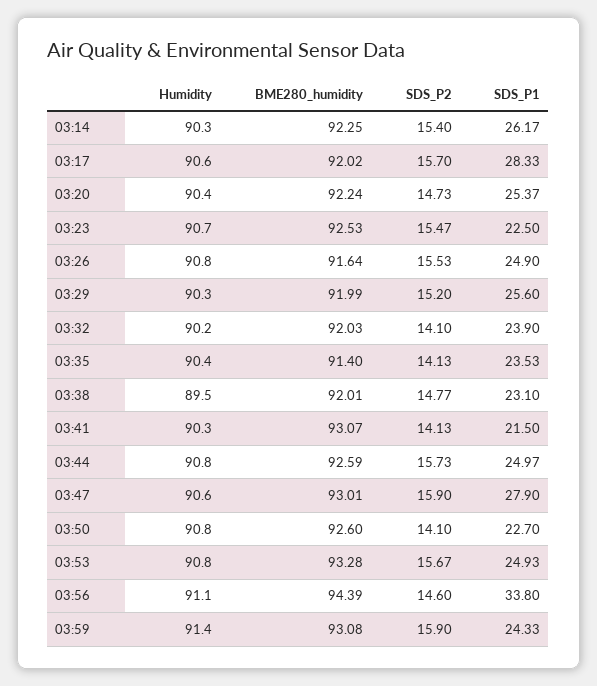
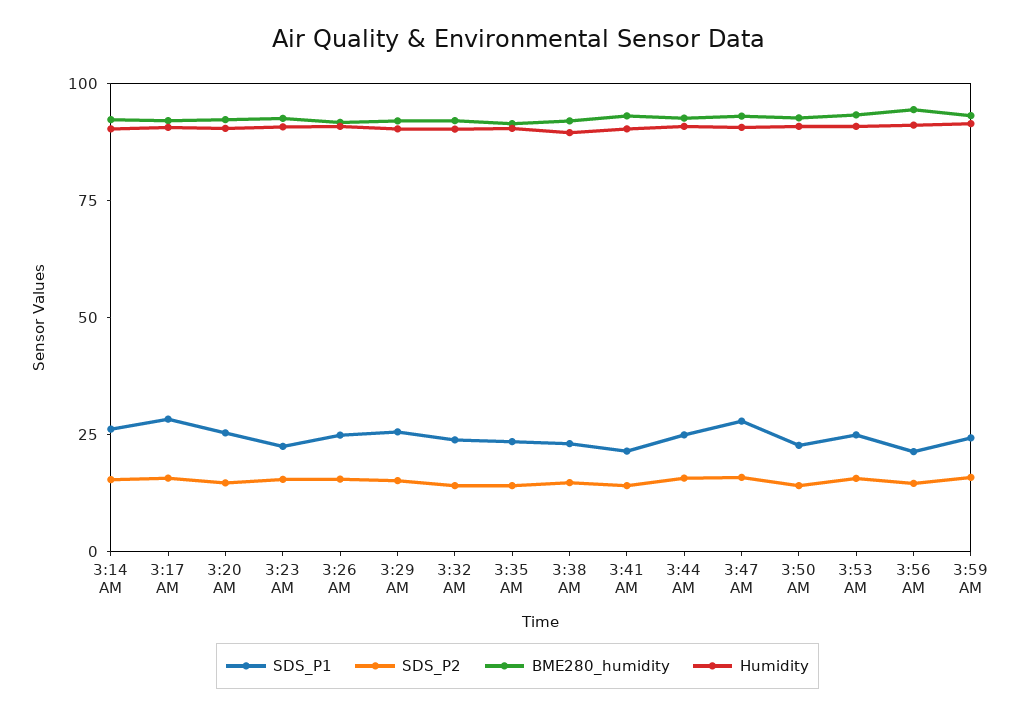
SDS_P1, 03:56: 33.8 -> 20

